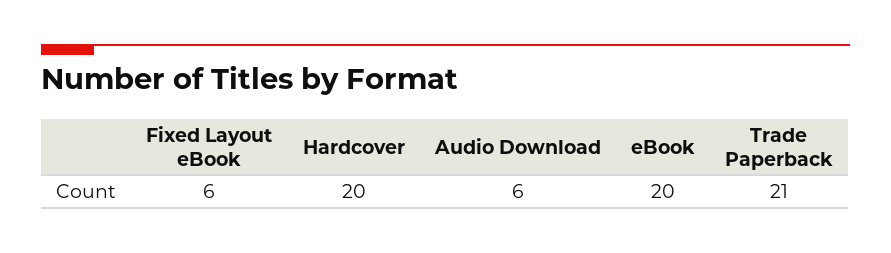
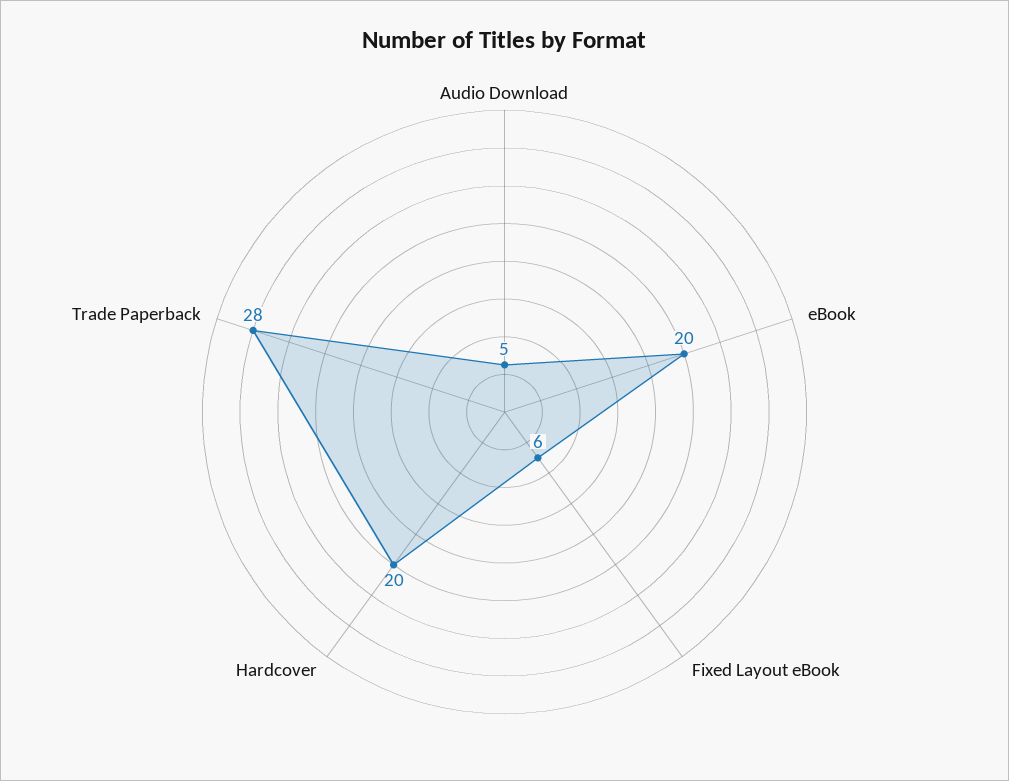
Audio Download: 6 -> 5
Trade Paperback: 21 -> 28

